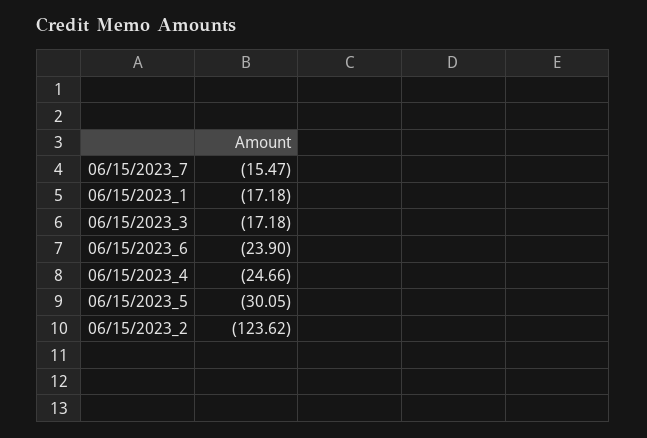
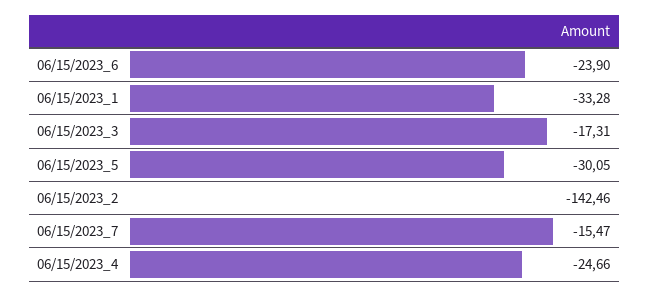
06/15/2023_1: -17.18 -> -33.28
06/15/2023_3: -17.18 -> -17.31
06/15/2023_2: -123.62 -> -142.46

